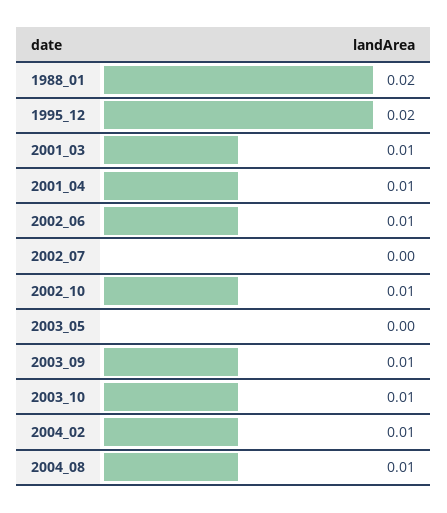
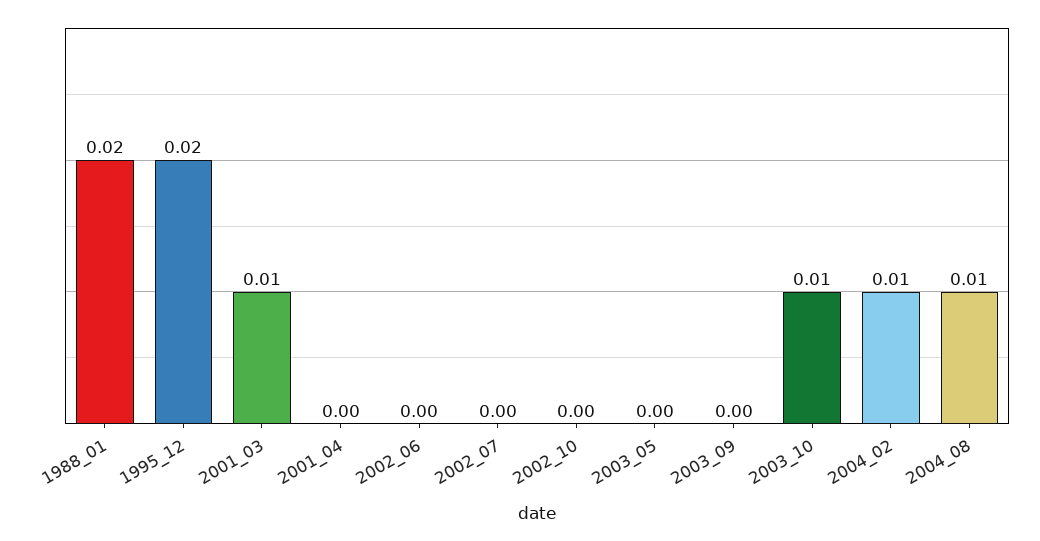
2001_04: 0.01 -> 0
2002_06: 0.01 -> 0
2002_10: 0.01 -> 0
2003_09: 0.01 -> 0

